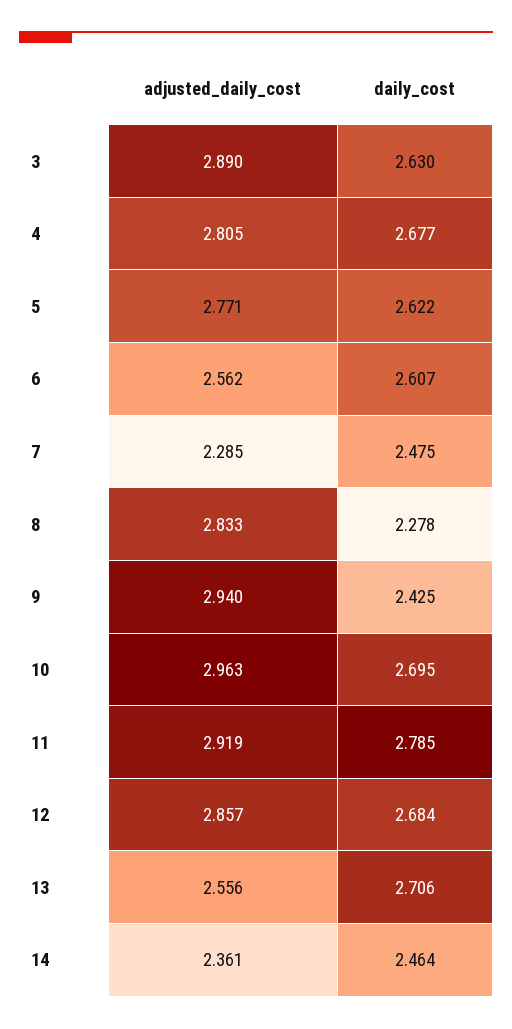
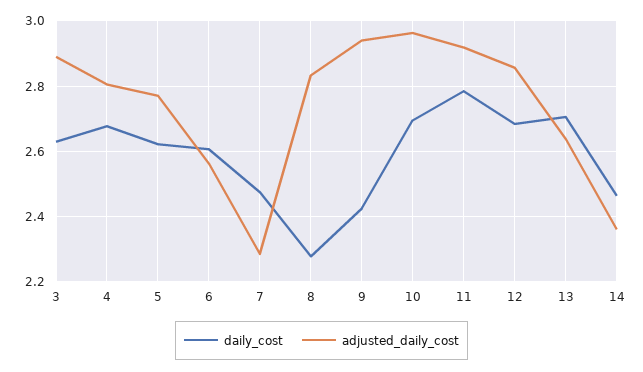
adjusted_daily_cost, 13: 2.556 -> 2.64

